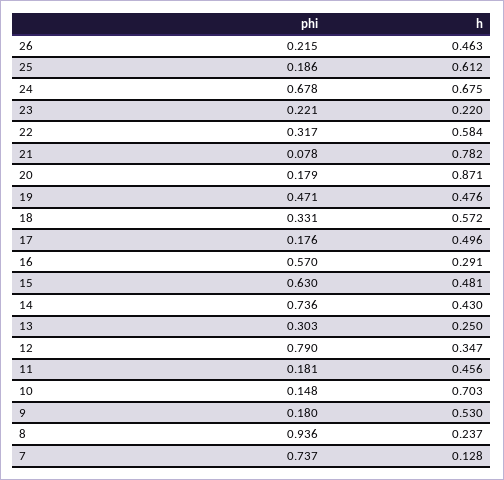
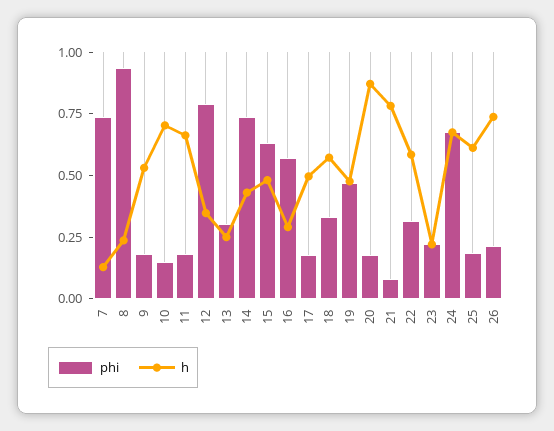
h, 26: 0.463 -> 0.75
h, 11: 0.456 -> 0.65

